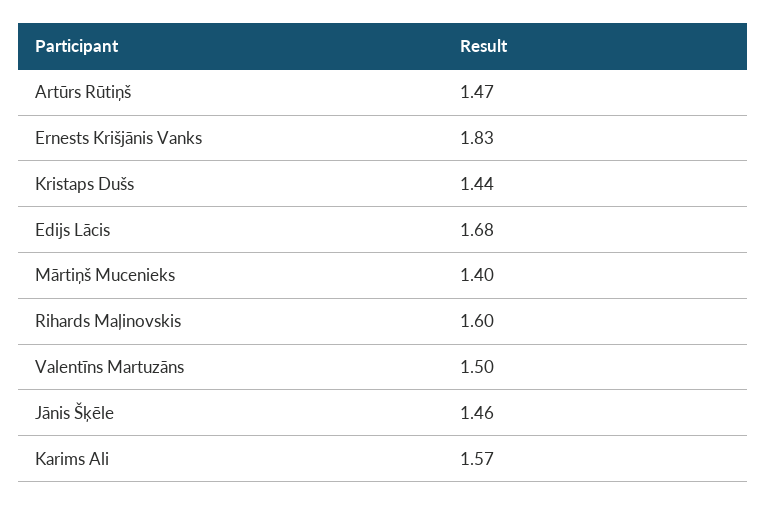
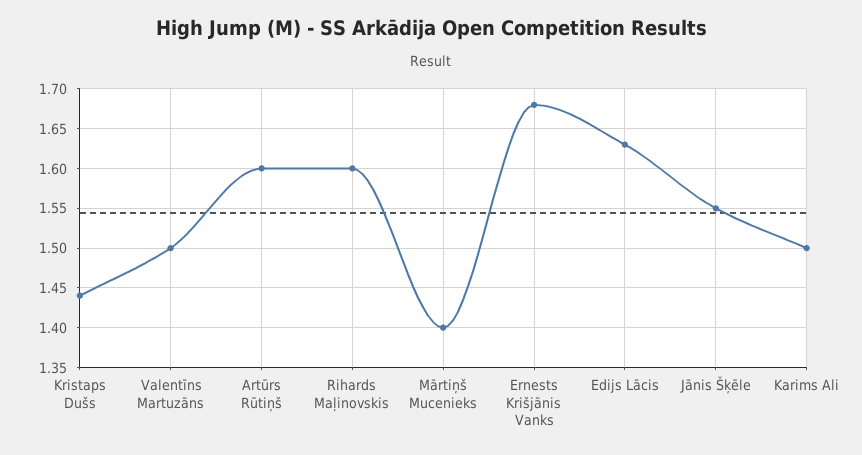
Artūrs Rūtiņš: 1.47 -> 1.6
Ernests Krišjānis Vanks: 1.83 -> 1.68
Edijs Lācis: 1.68 -> 1.63
Jānis Šķēle: 1.46 -> 1.55
Karims Ali: 1.57 -> 1.5

